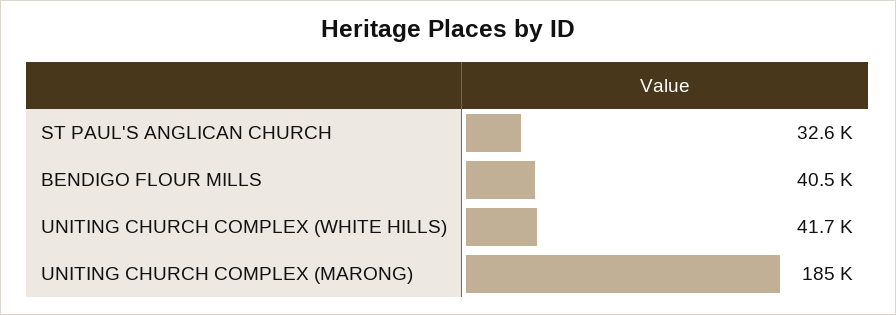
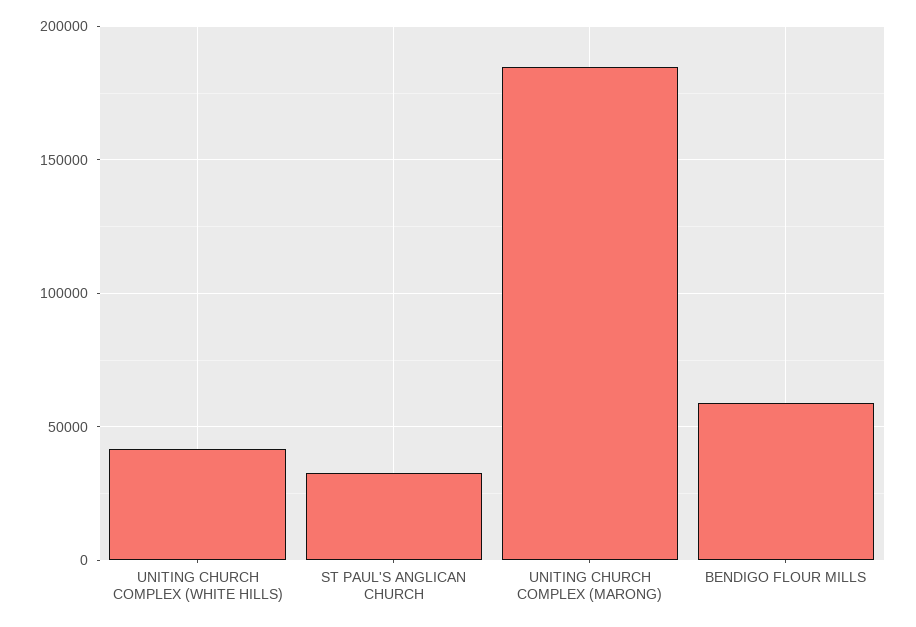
BENDIGO FLOUR MILLS: 40500 -> 60000

